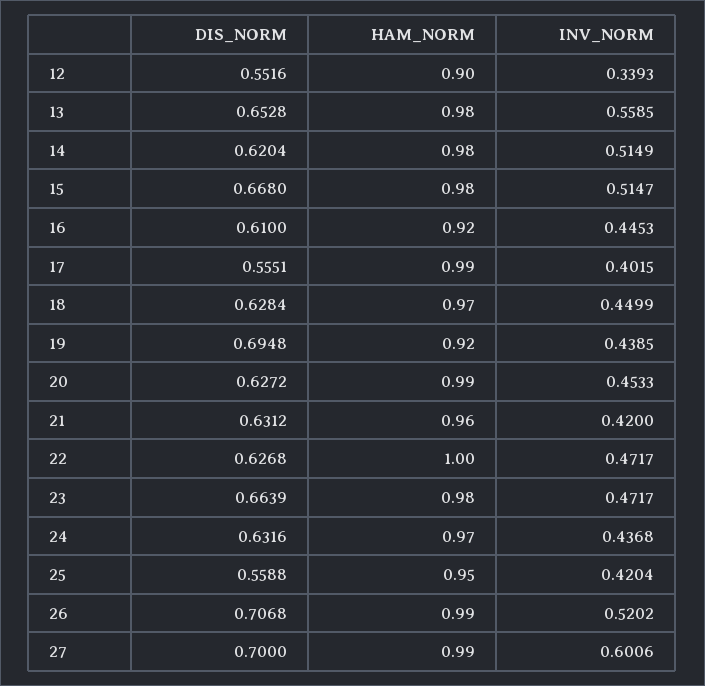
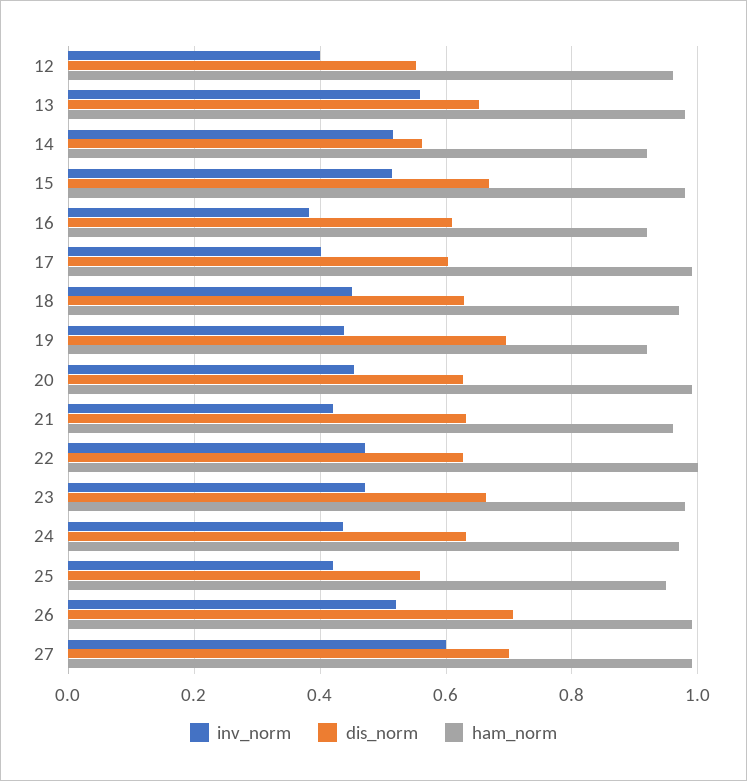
HAM_NORM, 12: 0.9 -> 0.96
INV_NORM, 12: 0.3393 -> 0.4
DIS_NORM, 14: 0.6204 -> 0.56
HAM_NORM, 14: 0.98 -> 0.92
INV_NORM, 16: 0.4453 -> 0.38
DIS_NORM, 17: 0.5551 -> 0.6

